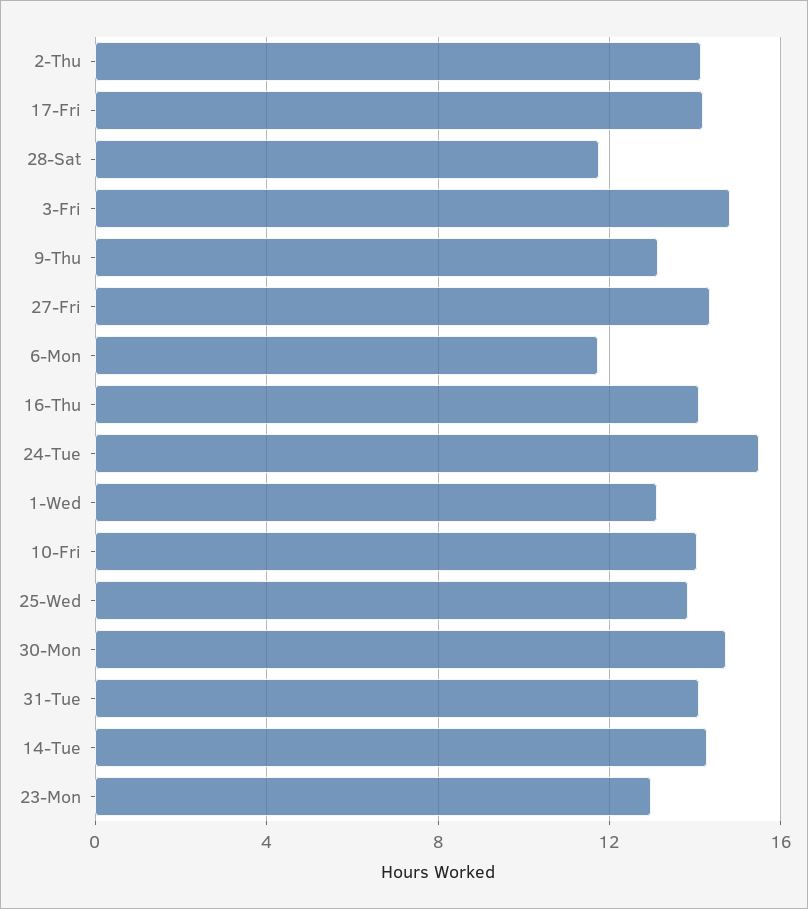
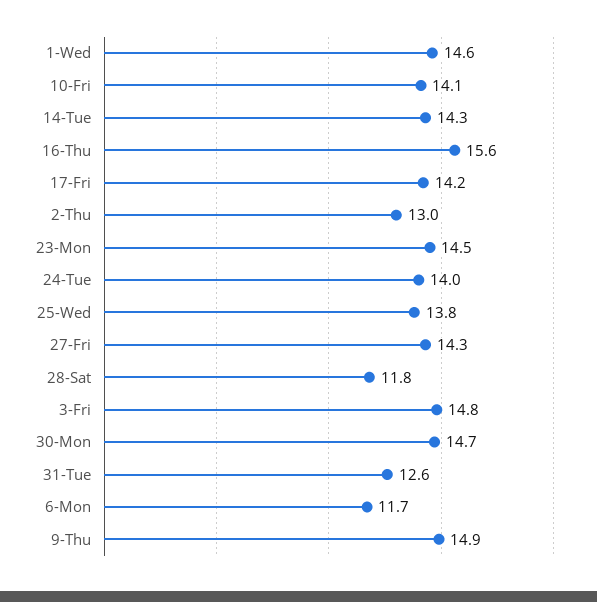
2-Thu: 14 -> 13
9-Thu: 13 -> 14.9
16-Thu: 14 -> 15.6
24-Tue: 15.5 -> 14
1-Wed: 13 -> 14.6
31-Tue: 14 -> 12.6
23-Mon: 13 -> 14.5

